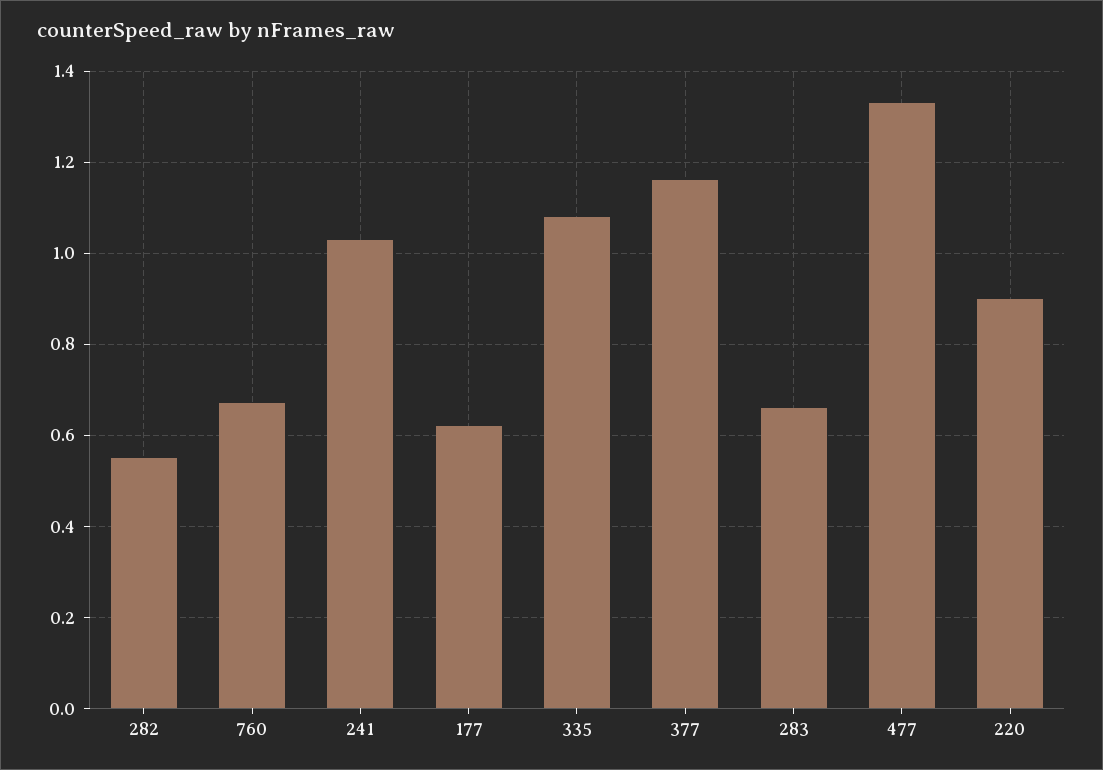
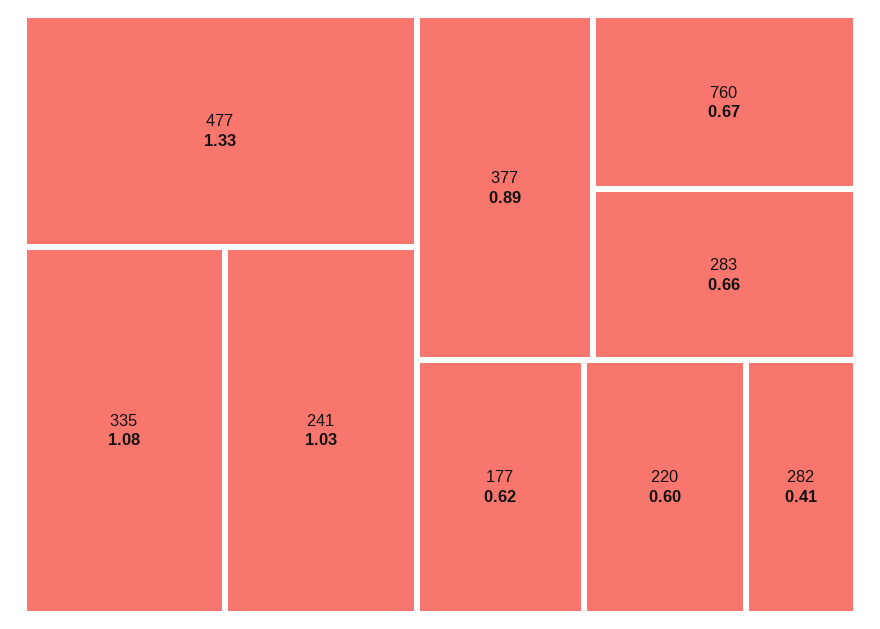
282: 0.55 -> 0.41
377: 1.15 -> 0.89
220: 0.9 -> 0.6

